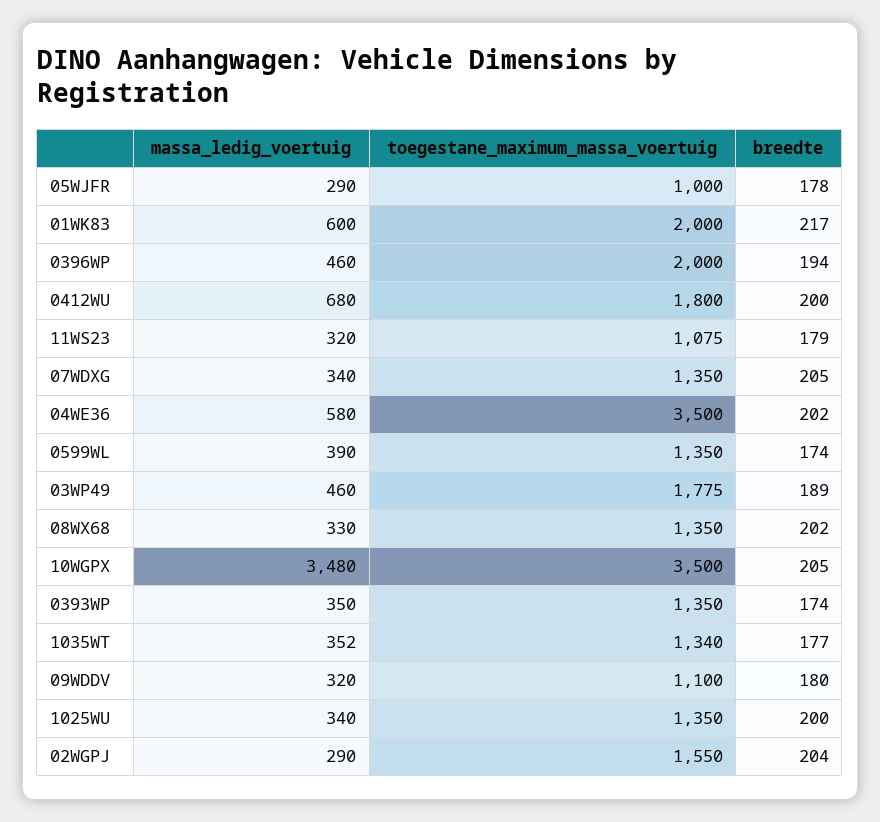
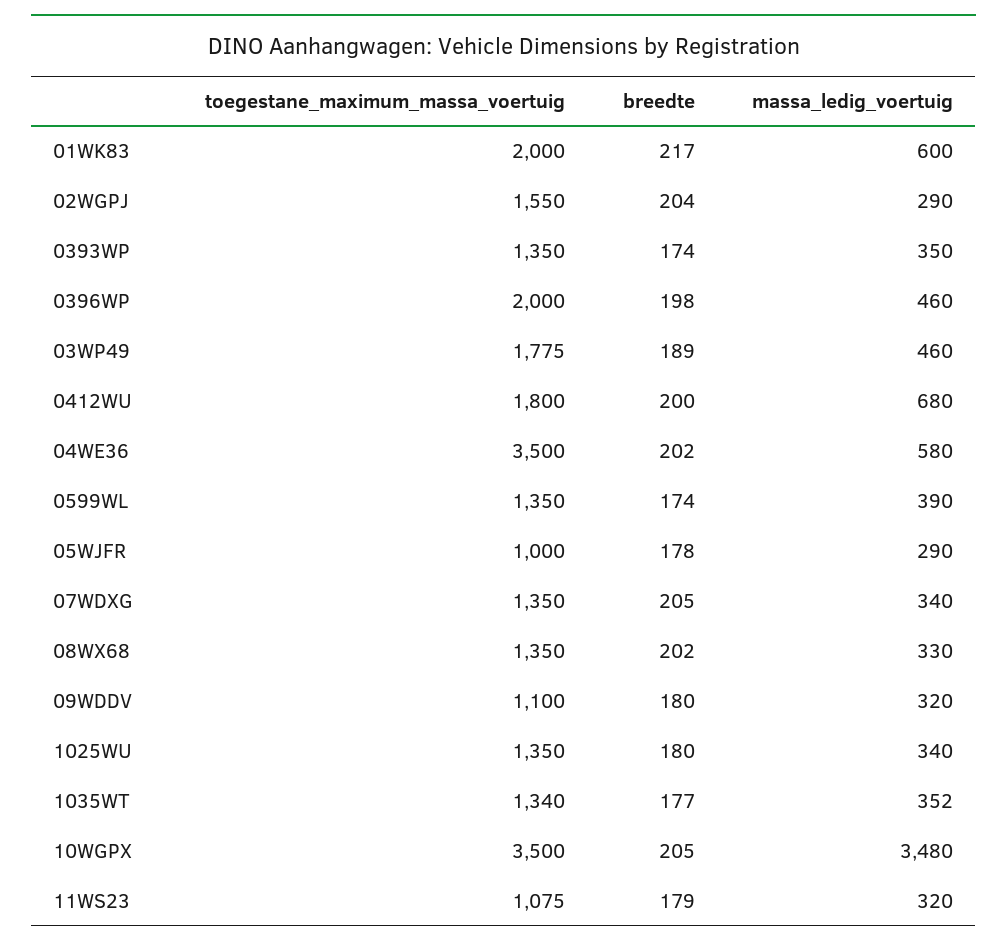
breedte, 0396WP: 194 -> 198
breedte, 1025WU: 200 -> 180

